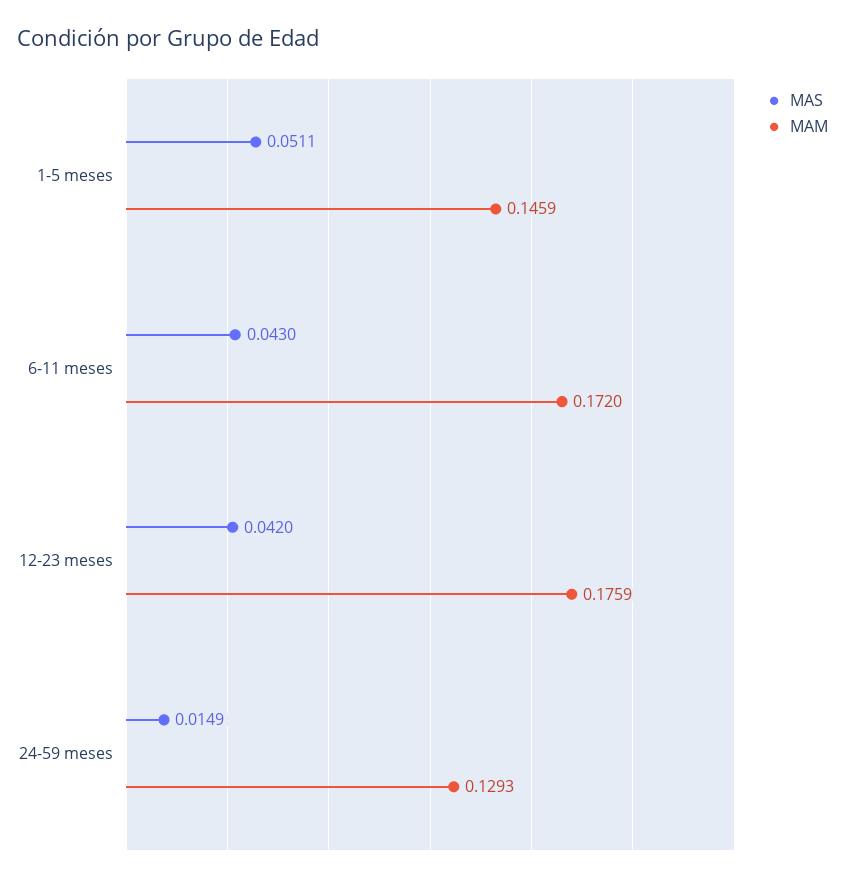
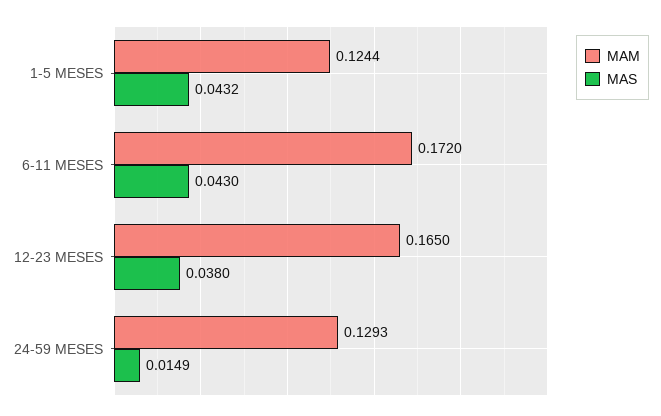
MAS, 1-5 meses: 0.0511 -> 0.0432
MAM, 1-5 meses: 0.1459 -> 0.1244
MAS, 12-23 meses: 0.042 -> 0.038
MAM, 12-23 meses: 0.1759 -> 0.165

